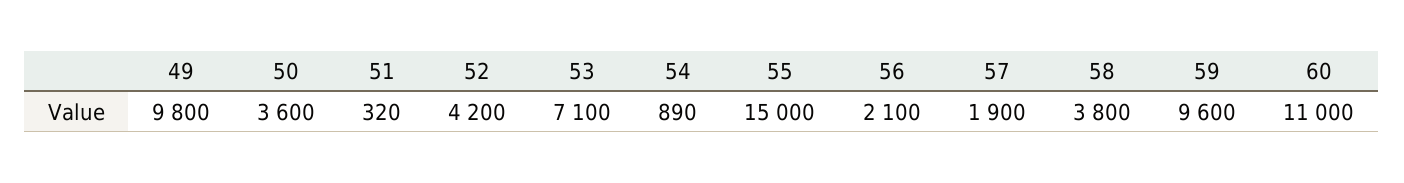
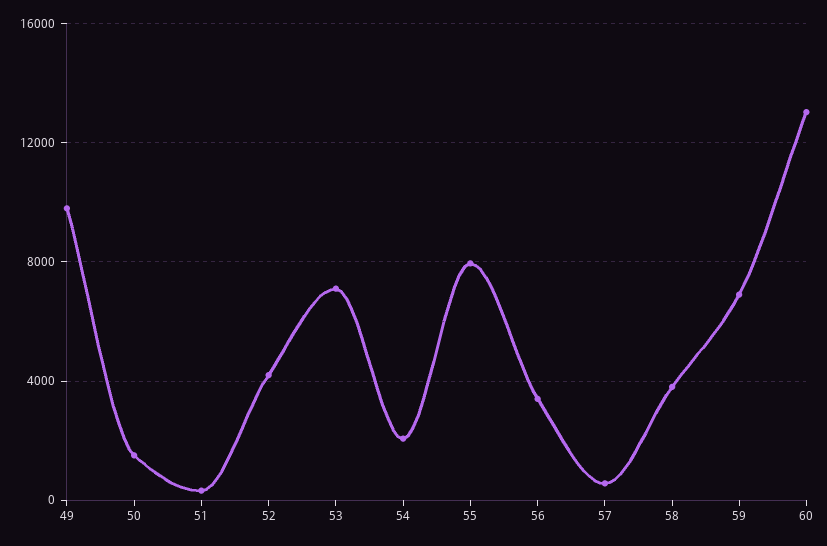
50: 3600 -> 1500
54: 890 -> 2000
55: 15000 -> 8000
56: 2100 -> 3500
57: 1900 -> 500
59: 9600 -> 7000
60: 11000 -> 13000

